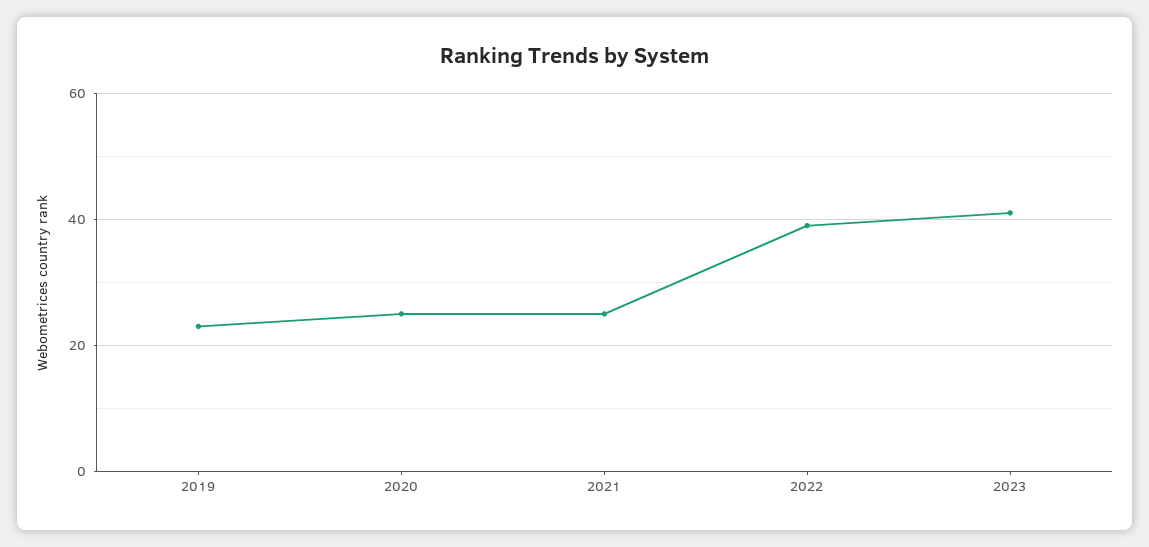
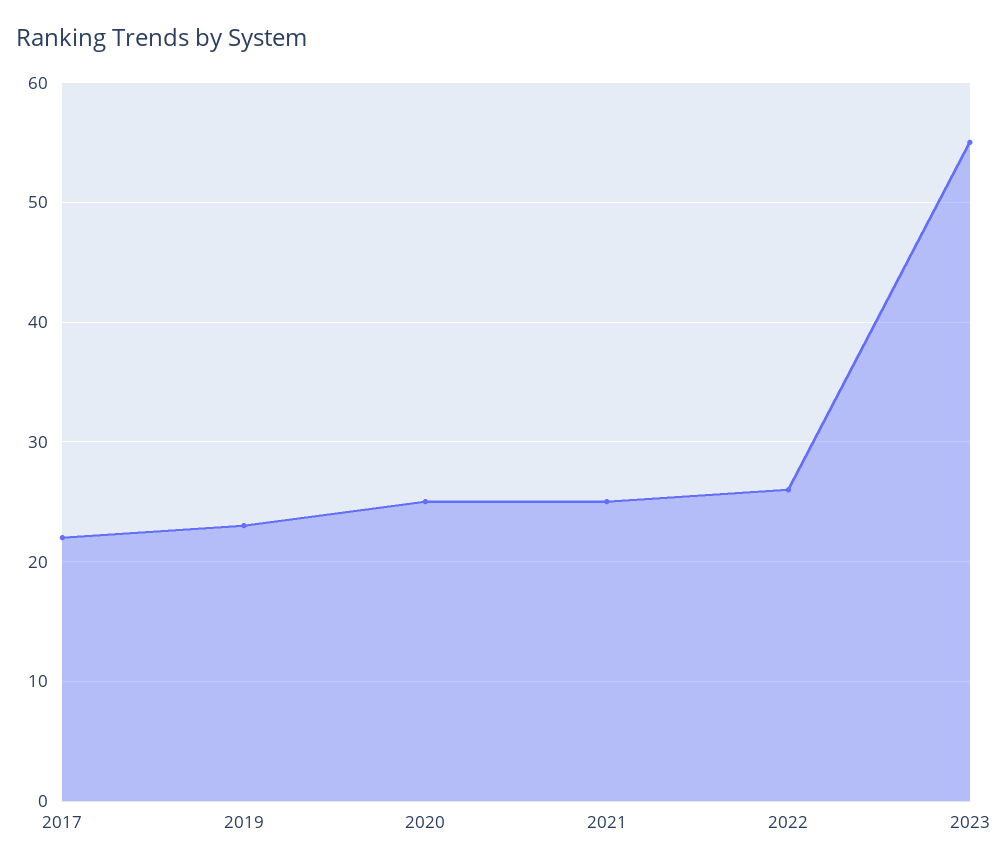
2022: 40 -> 26
2023: 40 -> 55
2017: none -> 22

